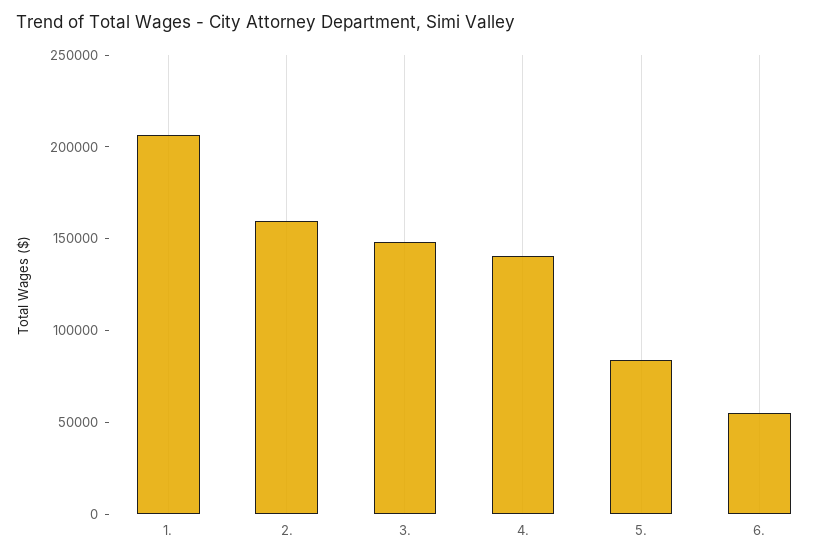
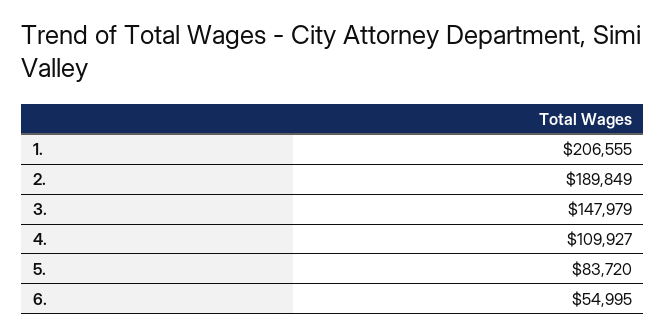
2.: 160000 -> 189849
4.: 140000 -> 109927

